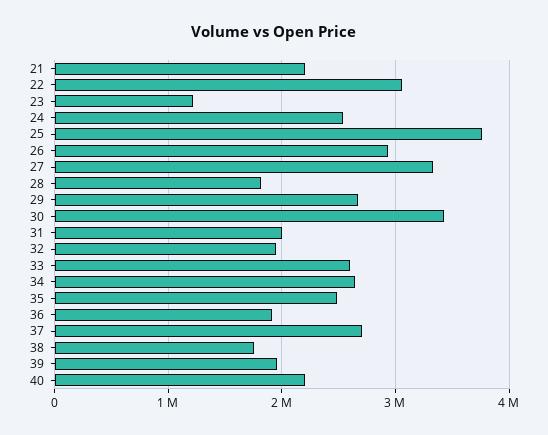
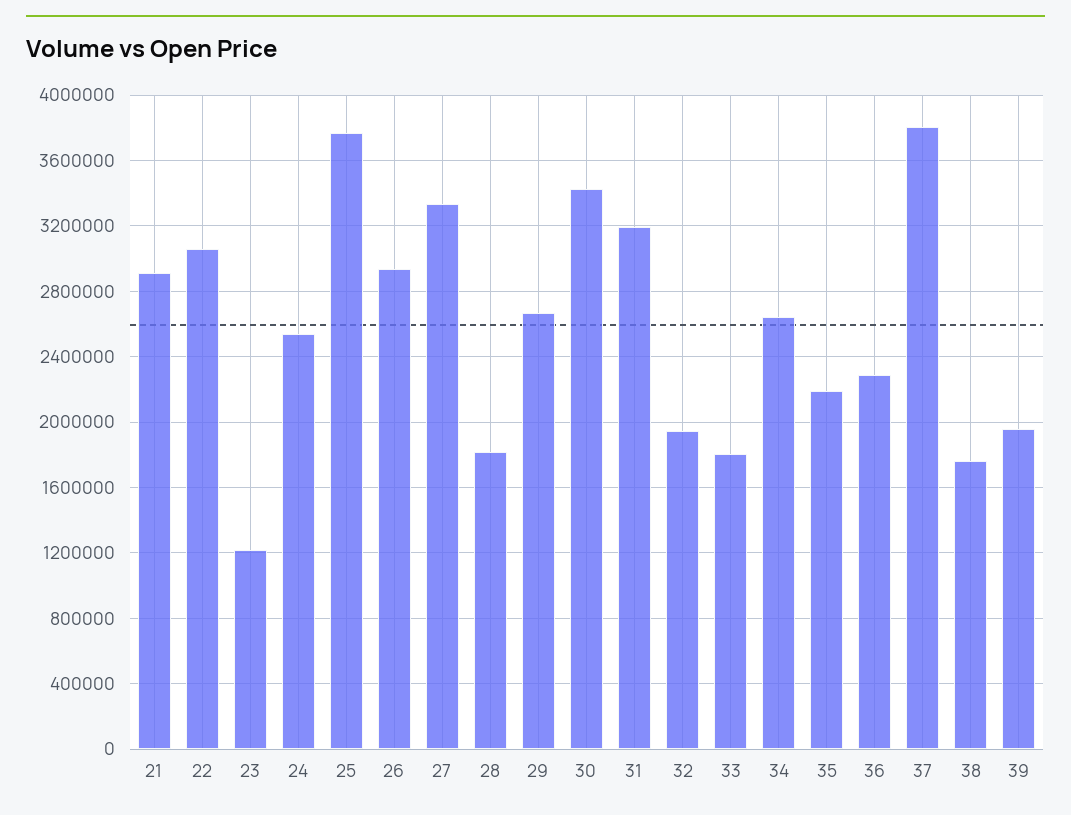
21: 2200000 -> 2900000
31: 2000000 -> 3200000
33: 2600000 -> 1800000
35: 2500000 -> 2200000
36: 1900000 -> 2300000
37: 2700000 -> 3800000
40: 2200000 -> none

